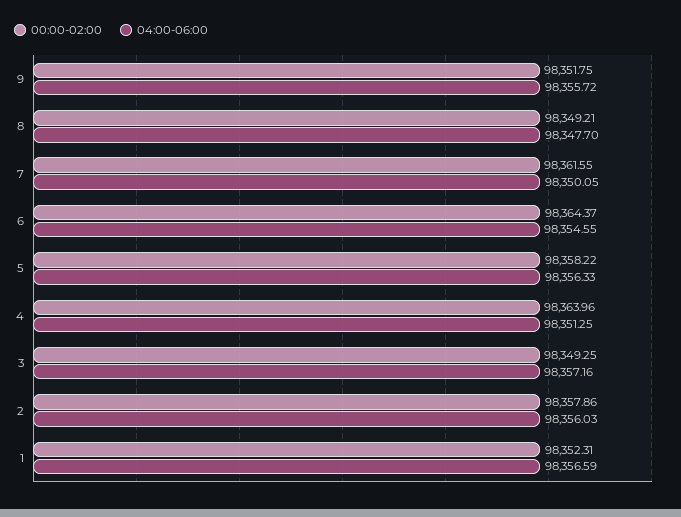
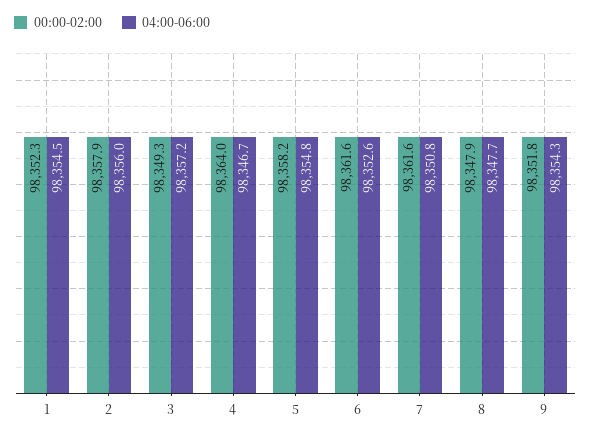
04:00-06:00, 9: 98355.72 -> 98354.3
00:00-02:00, 8: 98349.21 -> 98347.9
04:00-06:00, 7: 98350.05 -> 98350.8
00:00-02:00, 6: 98364.37 -> 98361.6
04:00-06:00, 6: 98354.55 -> 98352.6
04:00-06:00, 5: 98356.33 -> 98354.8
04:00-06:00, 4: 98351.25 -> 98346.7
04:00-06:00, 1: 98356.59 -> 98354.5

